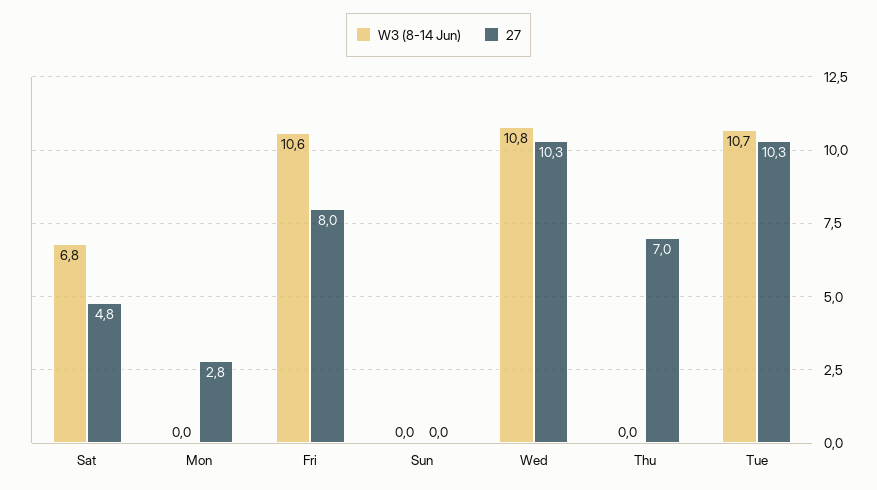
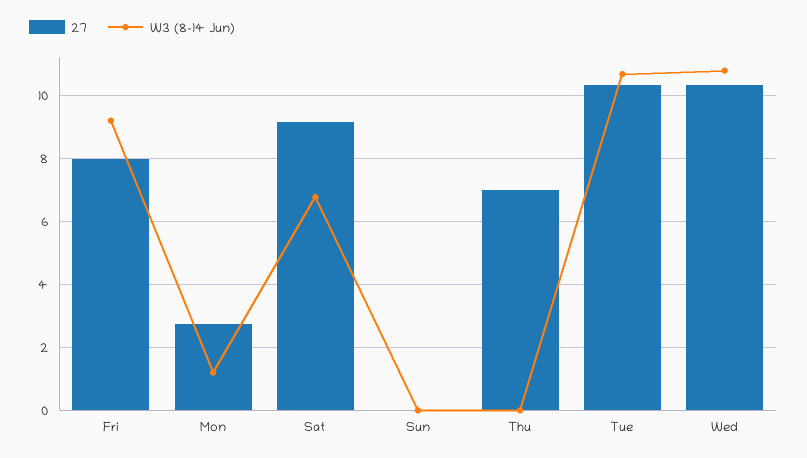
27, Sat: 4.8 -> 9.2
W3 (8-14 Jun), Mon: 0 -> 1.2
W3 (8-14 Jun), Fri: 10.6 -> 9.2

